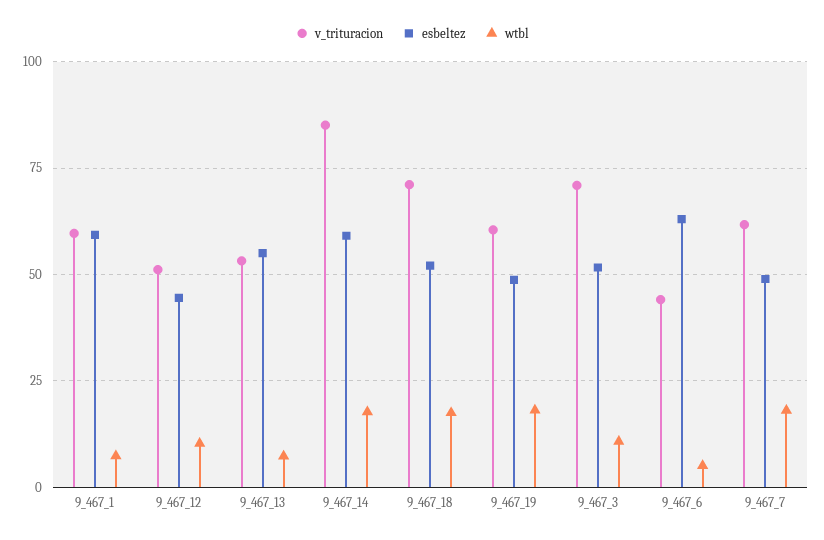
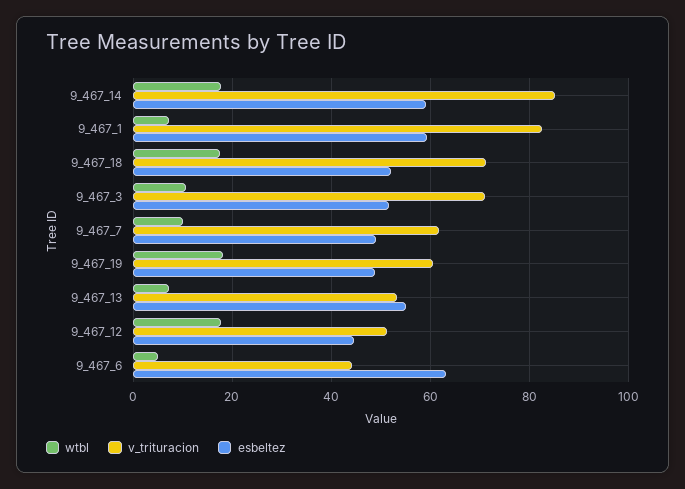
v_trituracion, 9_467_1: 60 -> 82
wtbl, 9_467_12: 10 -> 18
wtbl, 9_467_7: 17.5 -> 10

